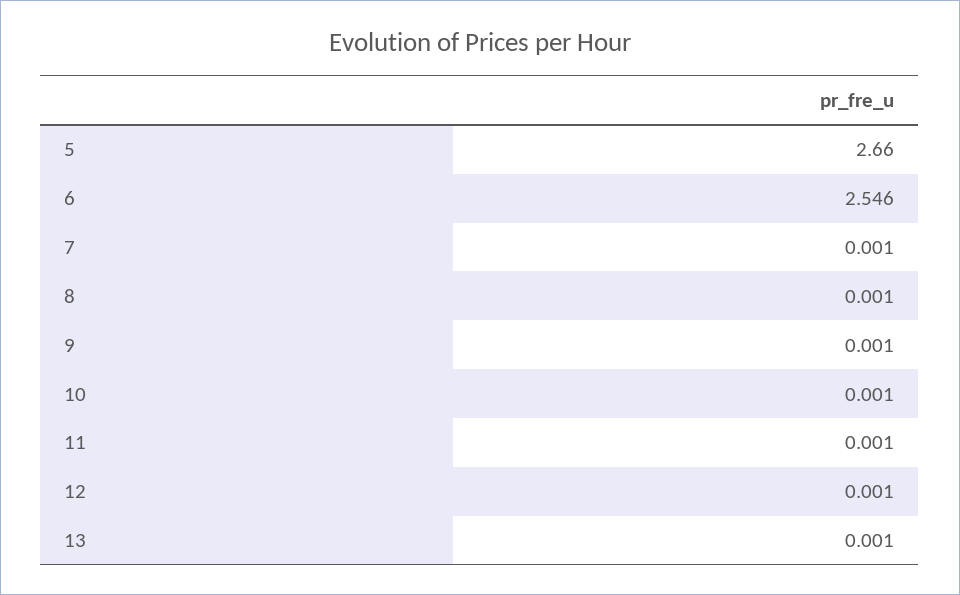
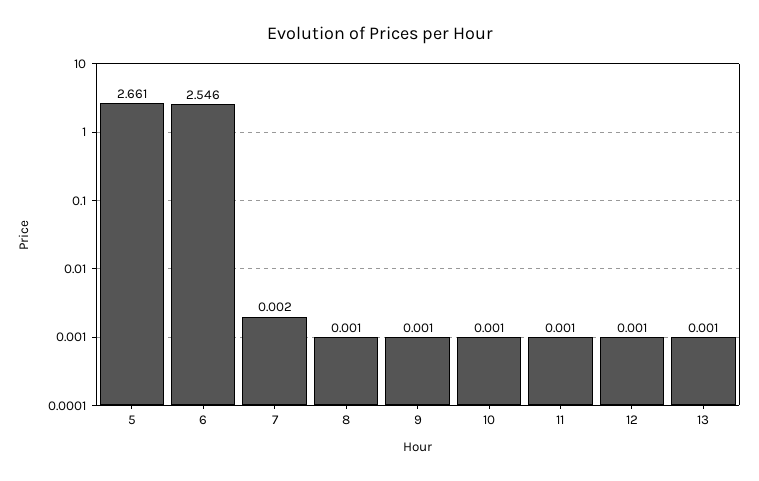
5: 2.66 -> 2.661
7: 0.001 -> 0.002

